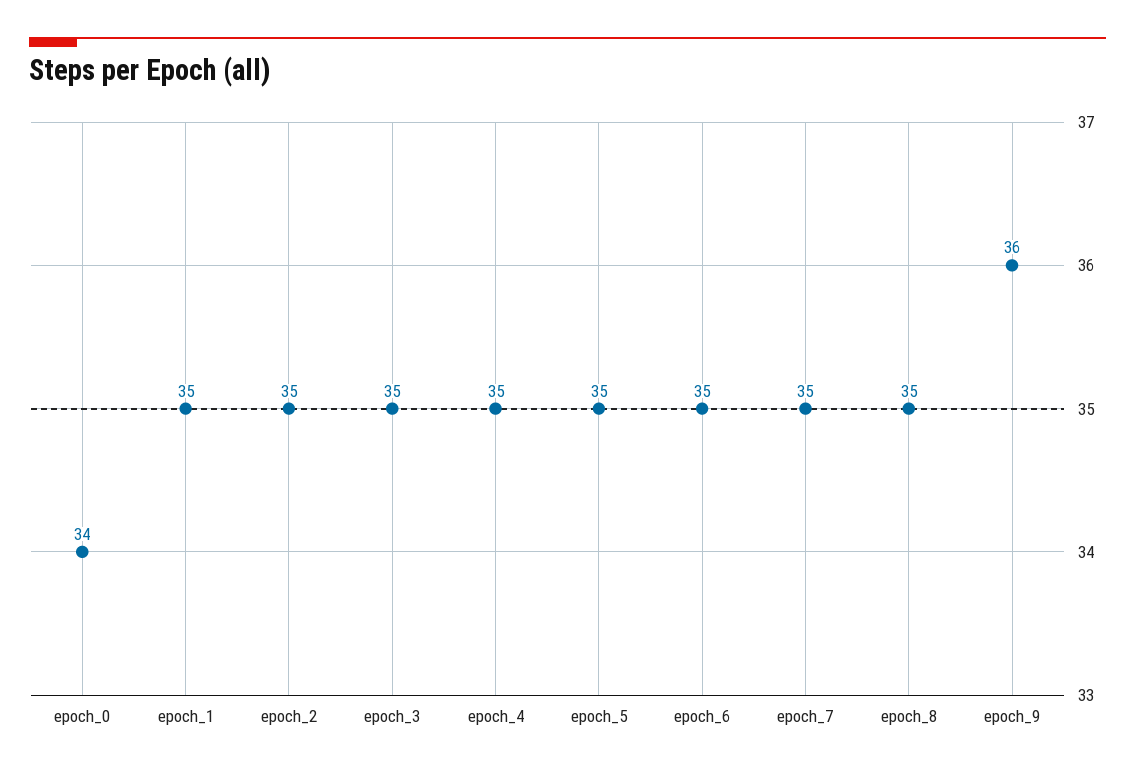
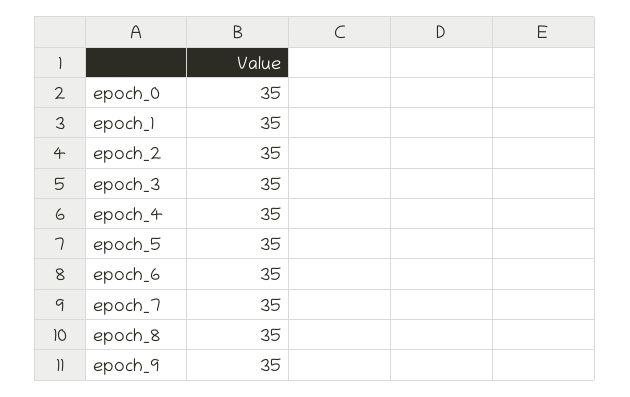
epoch_0: 34 -> 35
epoch_9: 36 -> 35

